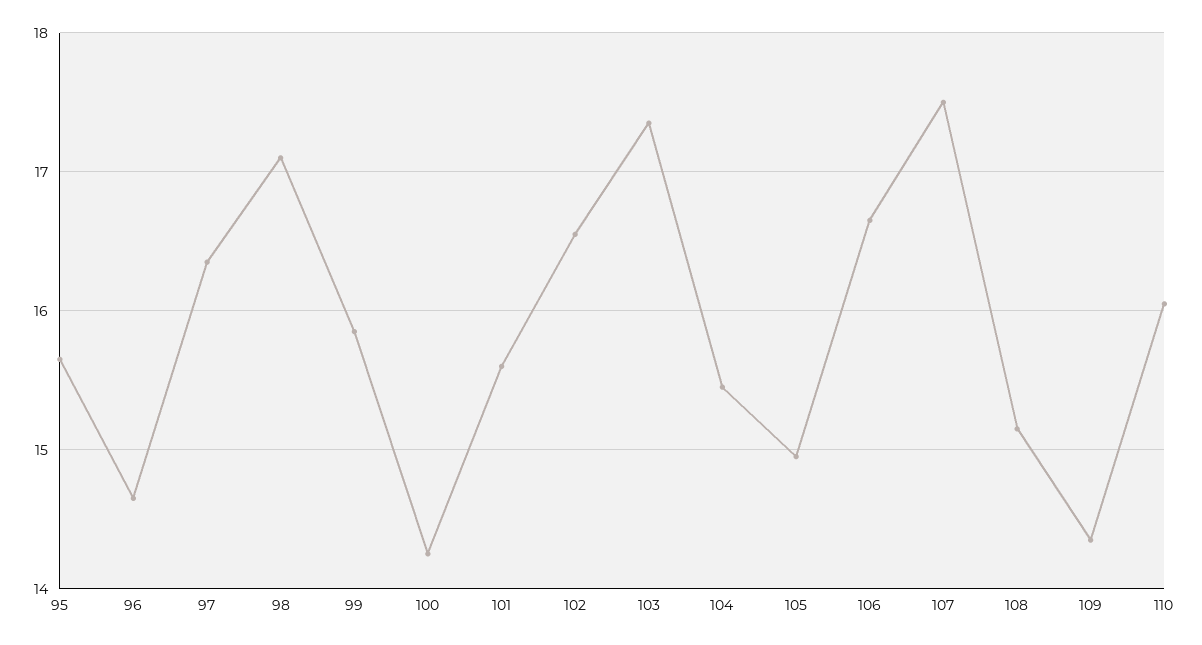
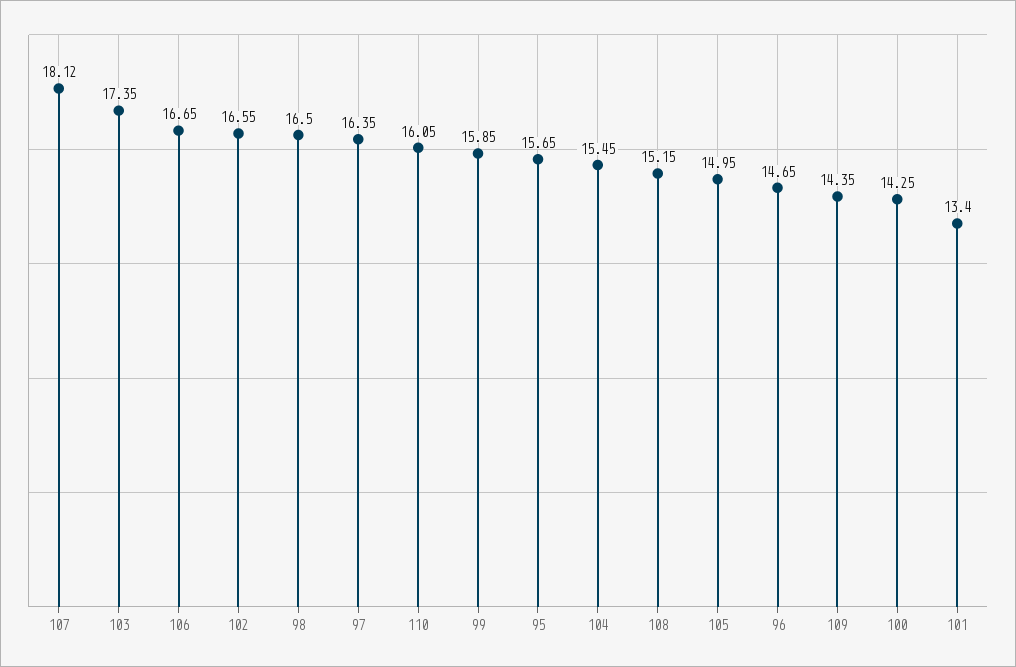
98: 17.1 -> 16.5
101: 15.6 -> 13.4
107: 17.5 -> 18.12

